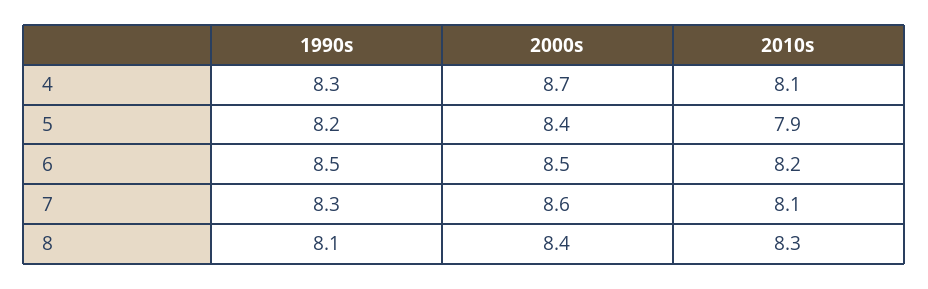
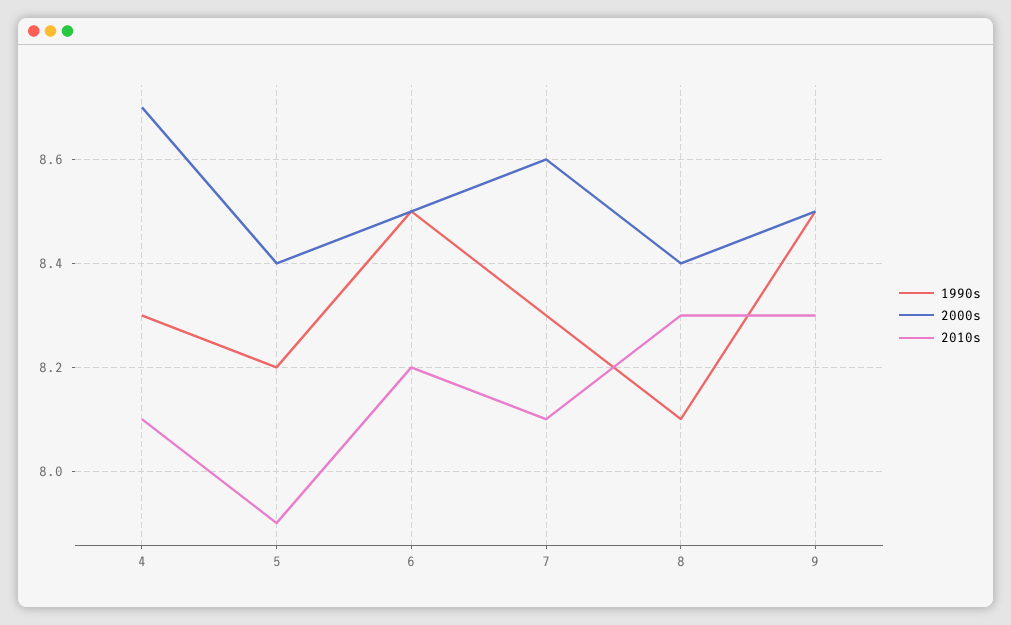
1990s, 9: none -> 8.5
2000s, 9: none -> 8.5
2010s, 9: none -> 8.3

